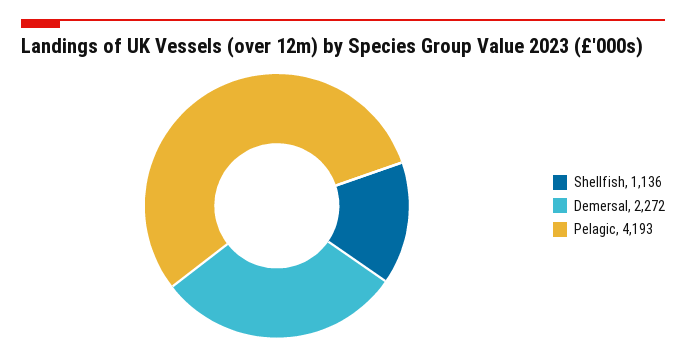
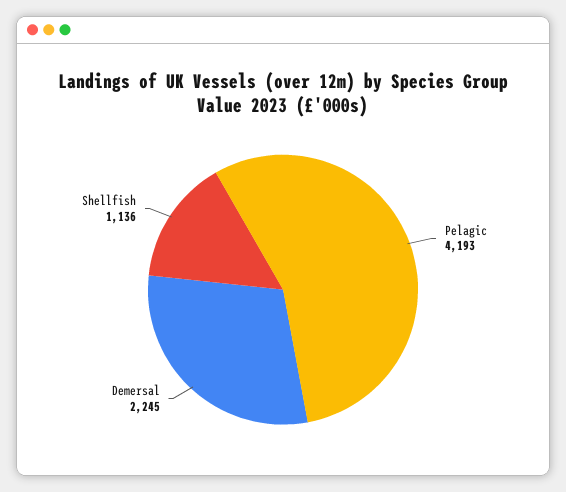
Demersal: 2272 -> 2245

